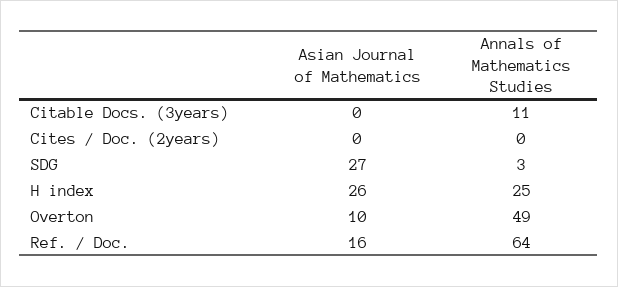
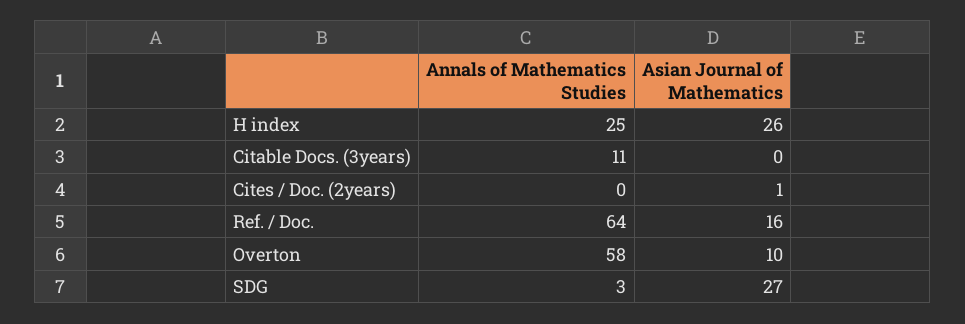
Asian Journal of Mathematics, Cites / Doc. (2years): 0 -> 1
Annals of Mathematics Studies, Overton: 49 -> 58

